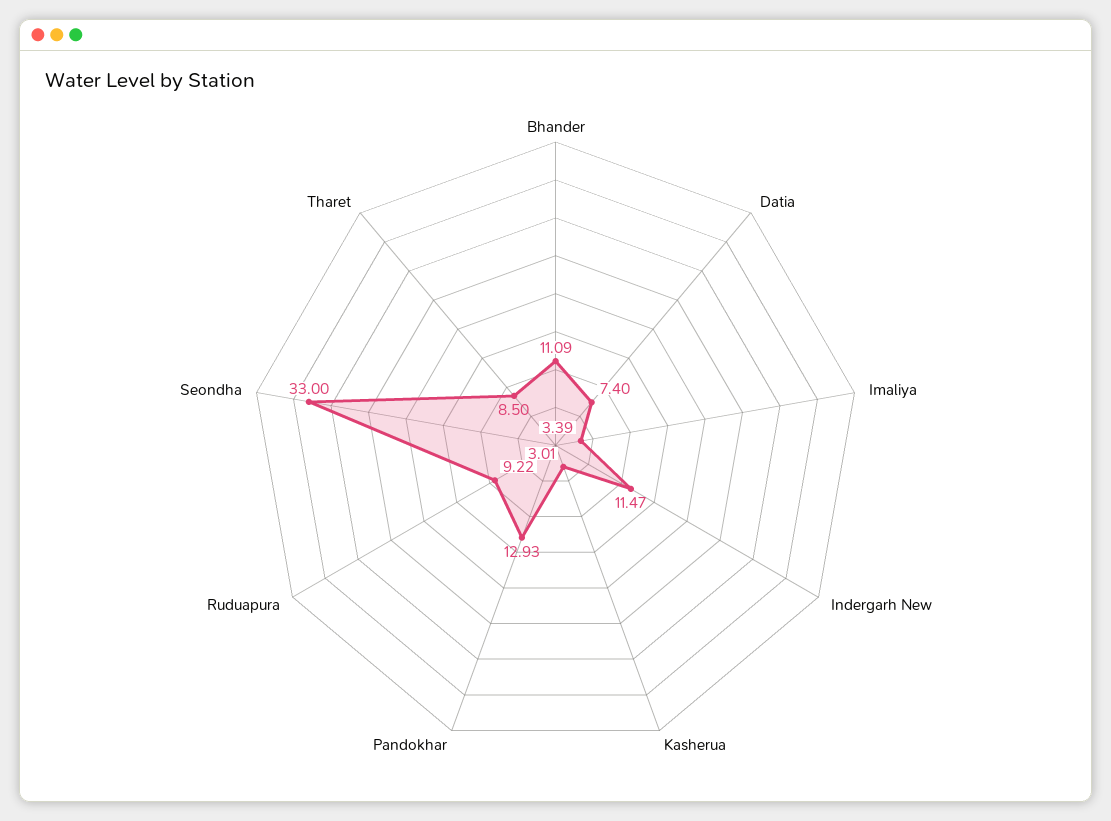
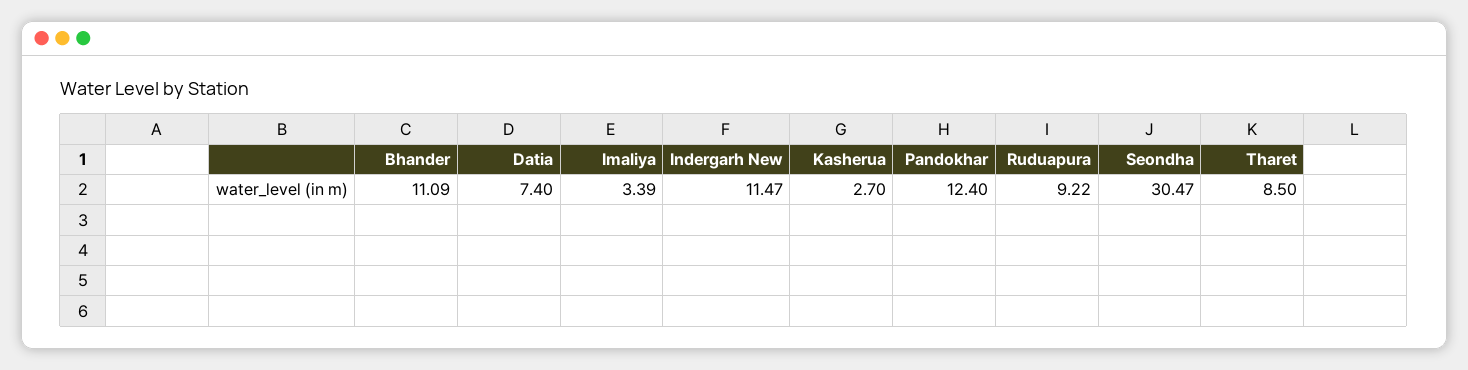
Kasherua: 3.01 -> 2.7
Pandokhar: 12.93 -> 12.4
Seondha: 33 -> 30.47

